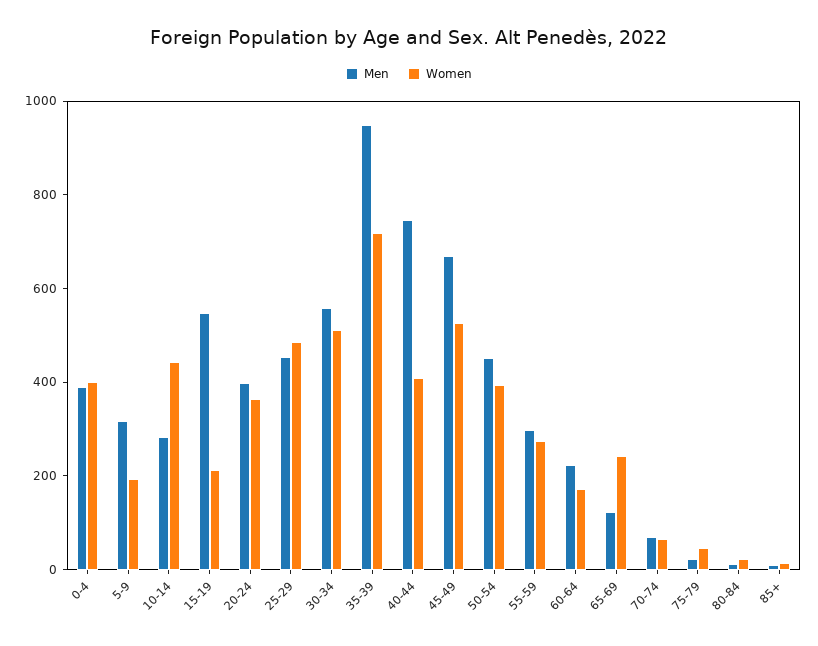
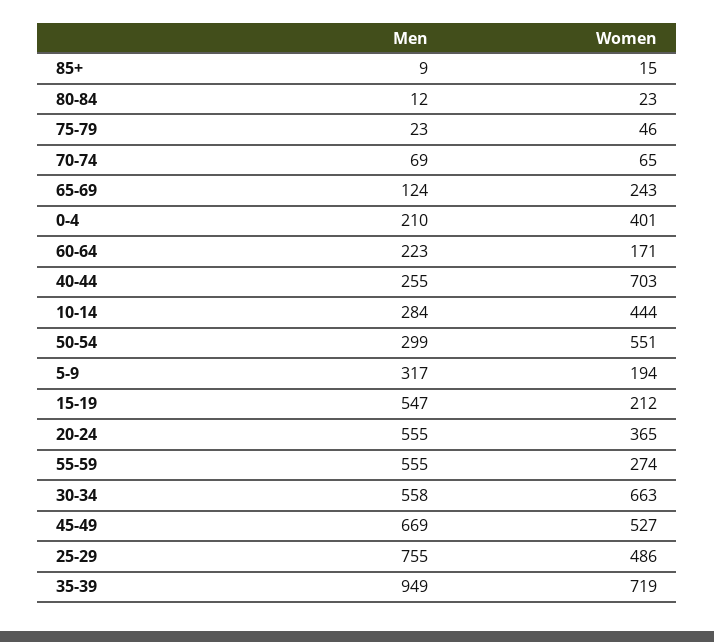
Men, 0-4: 400 -> 210
Men, 20-24: 400 -> 555
Men, 25-29: 450 -> 755
Women, 30-34: 500 -> 663
Men, 40-44: 750 -> 255
Women, 40-44: 400 -> 703
Men, 50-54: 450 -> 299
Women, 50-54: 400 -> 551
Men, 55-59: 300 -> 555

